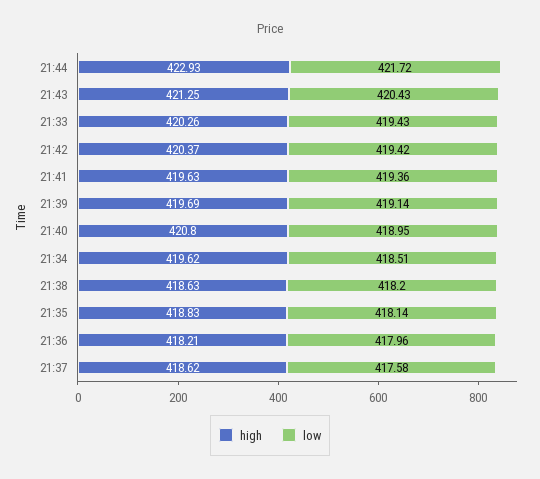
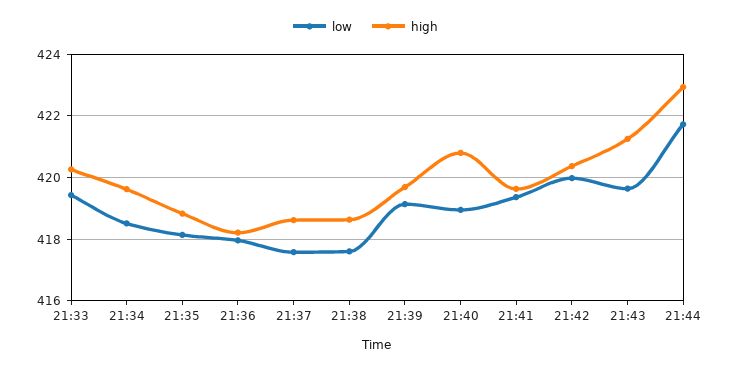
low, 21:43: 420.43 -> 419.6
low, 21:42: 419.42 -> 420
low, 21:38: 418.2 -> 417.6

